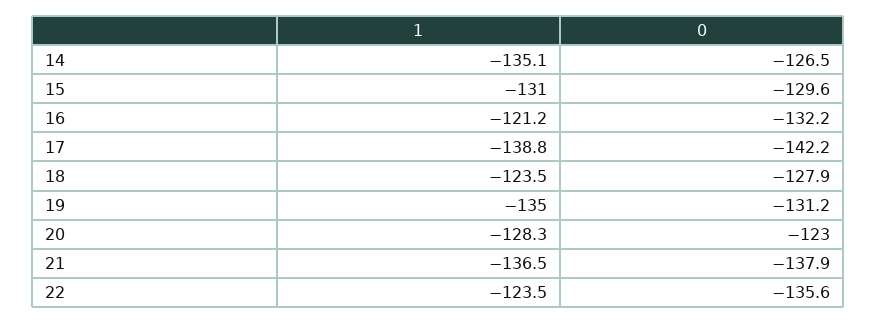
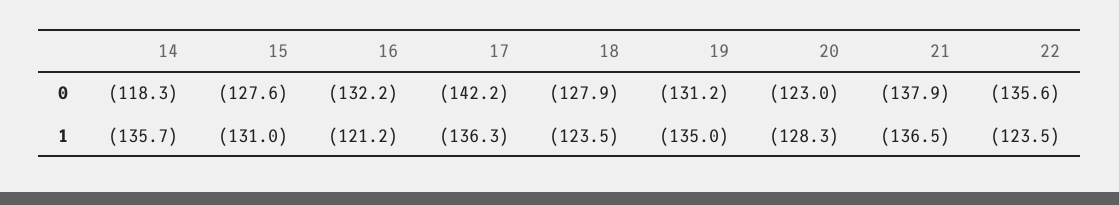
1, 14: -135.1 -> -135.7
0, 14: -126.5 -> -118.3
0, 15: -129.6 -> -127.6
1, 17: -138.8 -> -136.3

